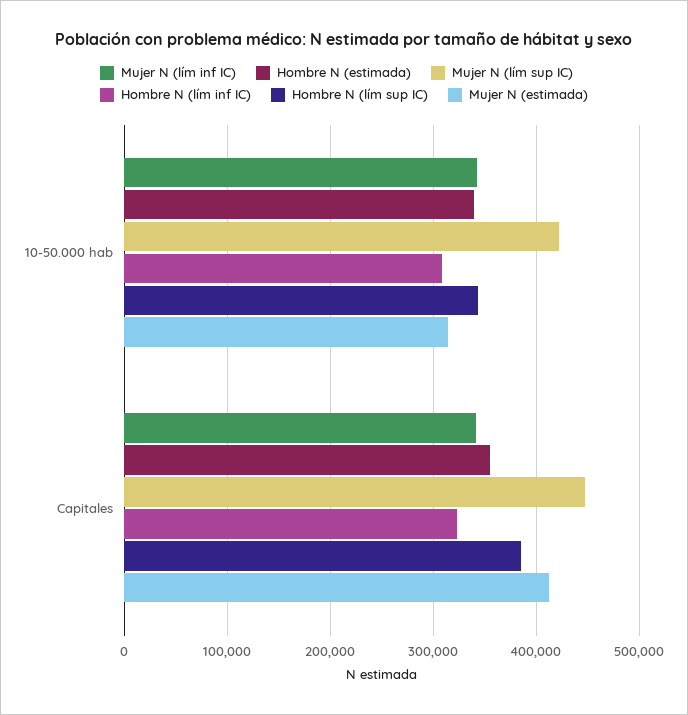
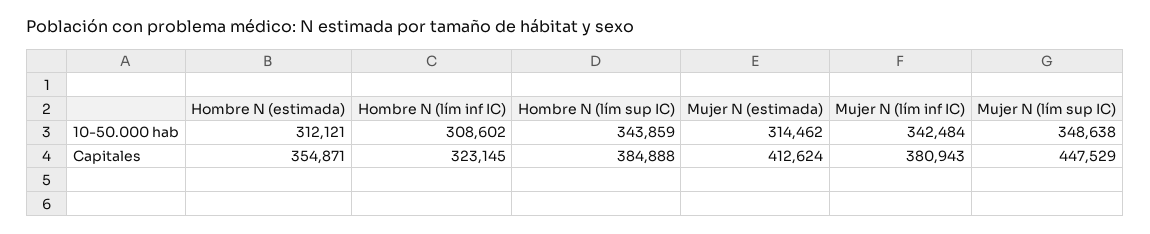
Hombre N (estimada), 10-50.000 hab: 340000 -> 312121
Mujer N (lím sup IC), 10-50.000 hab: 420000 -> 348638
Mujer N (lím inf IC), Capitales: 340000 -> 380943

